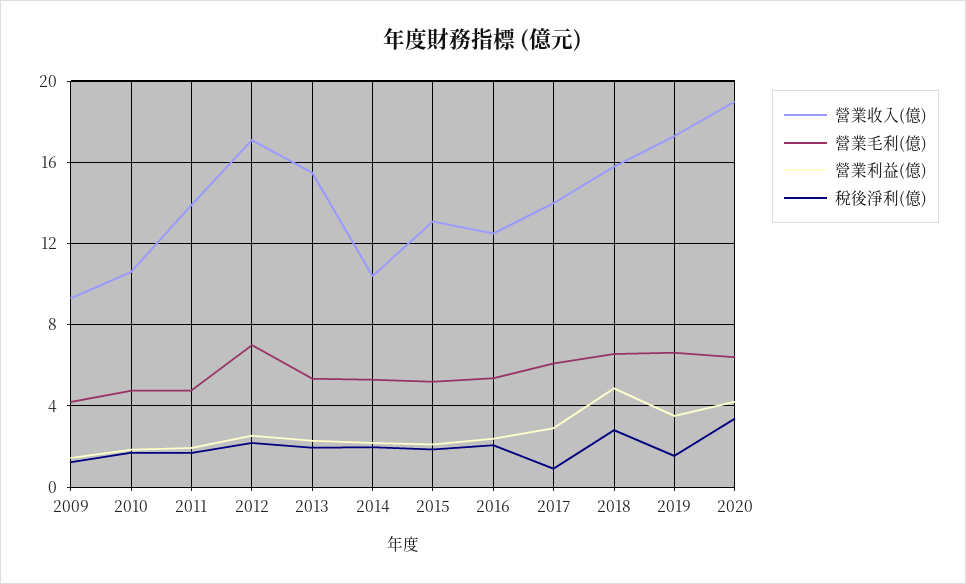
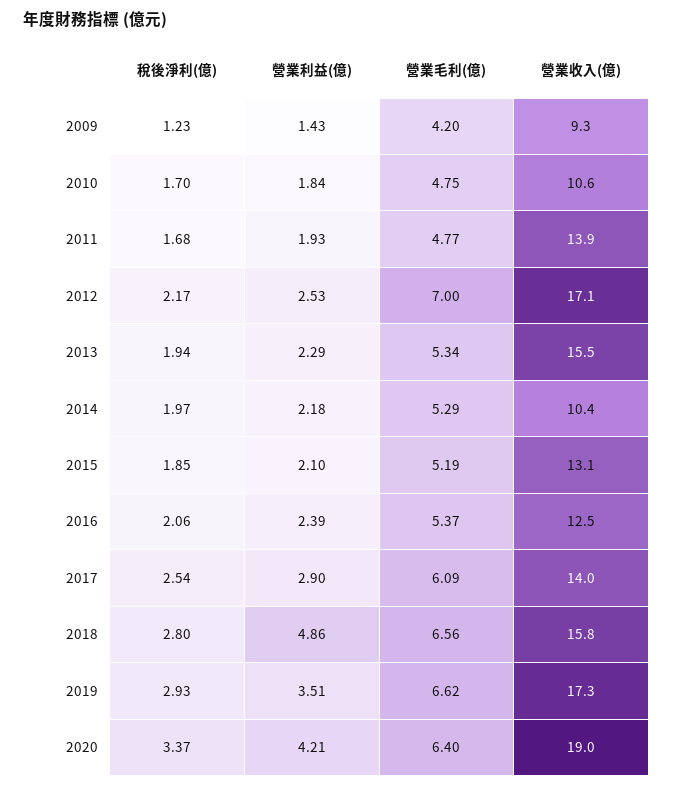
稅後淨利(億), 2017: 1 -> 2.54
稅後淨利(億), 2019: 1.5 -> 2.93

